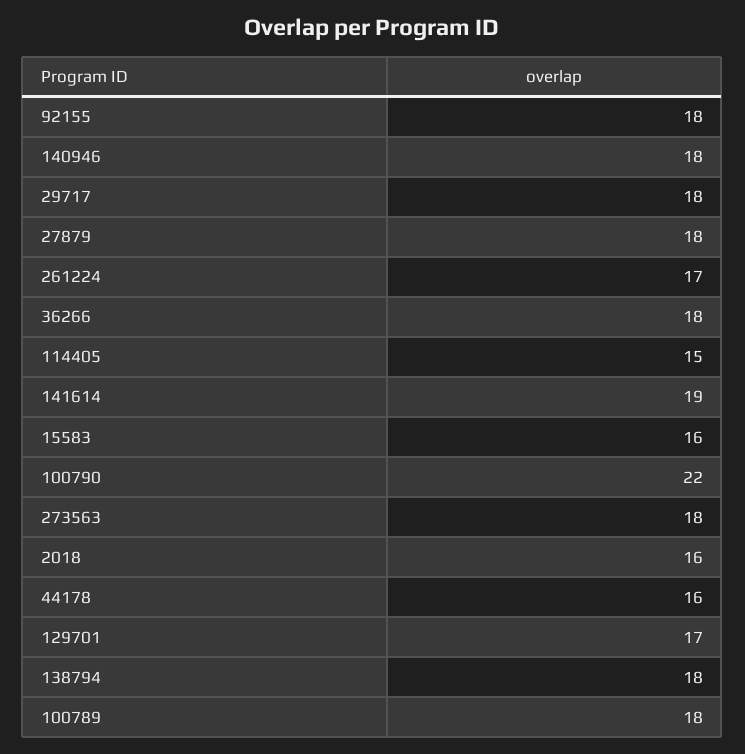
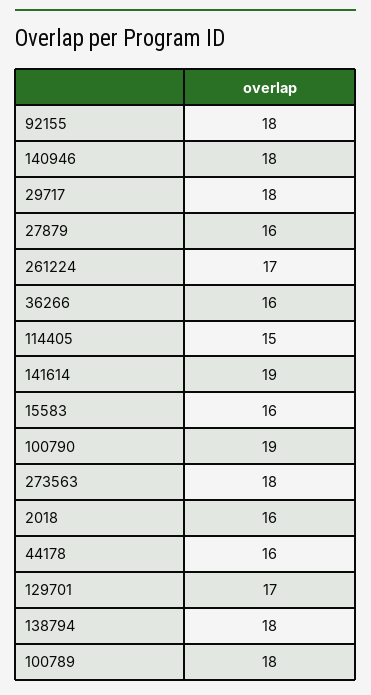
27879: 18 -> 16
36266: 18 -> 16
100790: 22 -> 19

